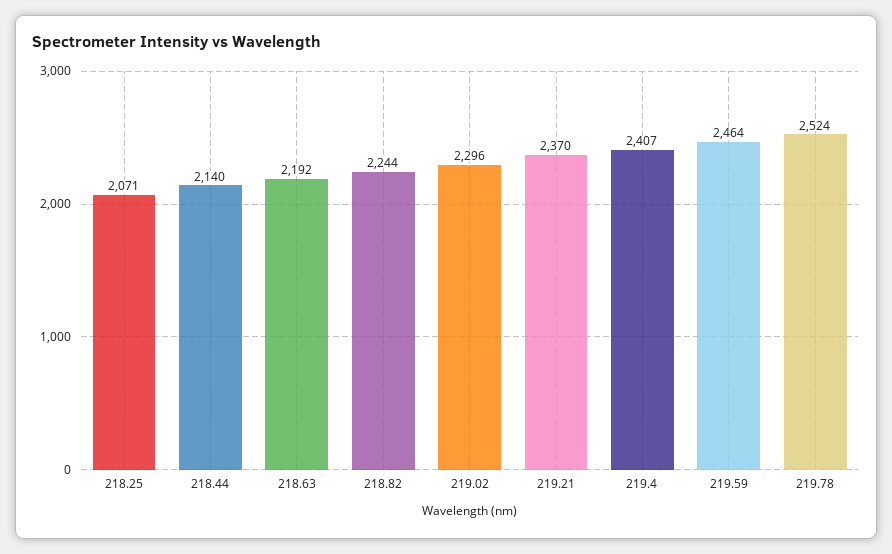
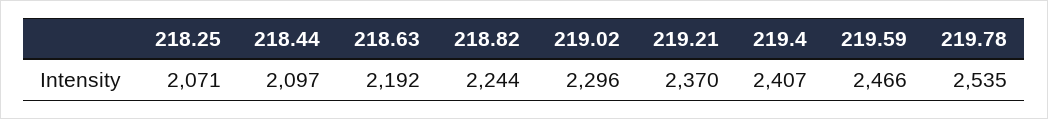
218.44: 2140 -> 2097
219.59: 2464 -> 2466
219.78: 2524 -> 2535

